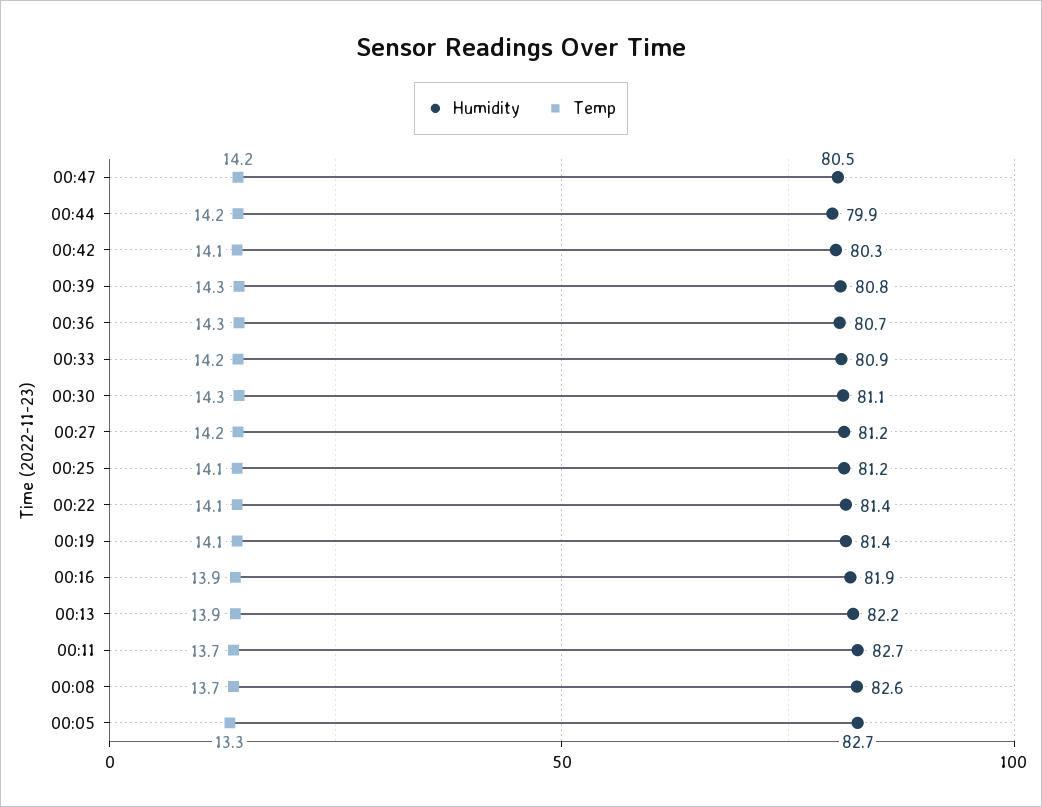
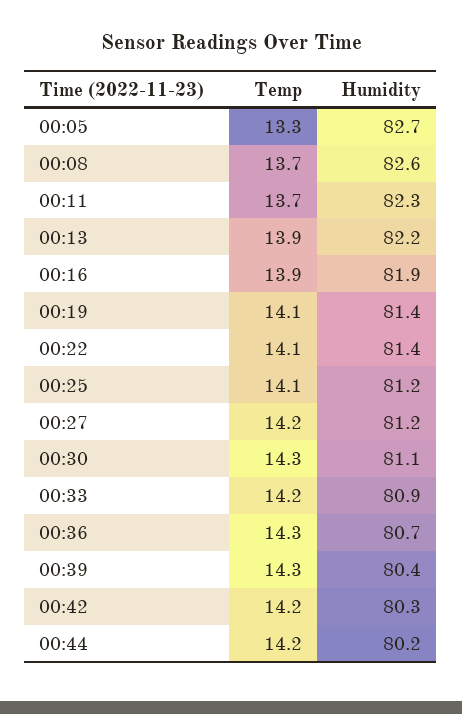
Humidity, 00:47: 80.5 -> none
Temp, 00:47: 14.2 -> none
Humidity, 00:44: 79.9 -> 80.2
Temp, 00:42: 14.1 -> 14.2
Humidity, 00:39: 80.8 -> 80.4
Humidity, 00:11: 82.7 -> 82.3

